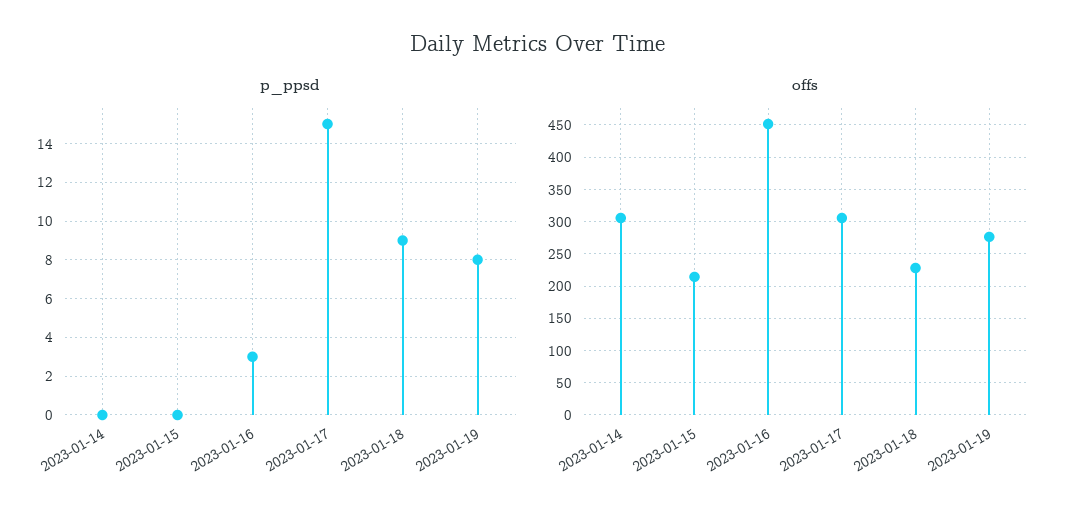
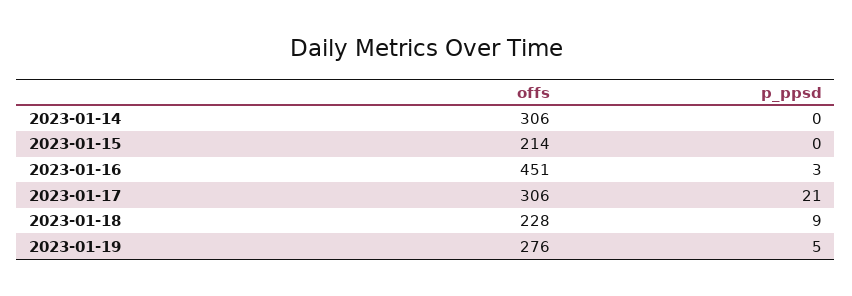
p_ppsd, 2023-01-17: 15 -> 21
p_ppsd, 2023-01-19: 8 -> 5

